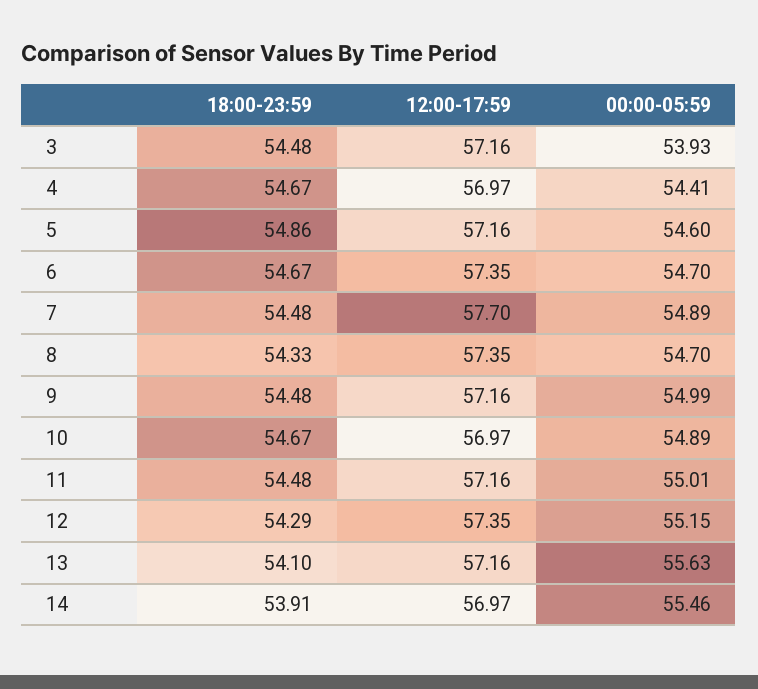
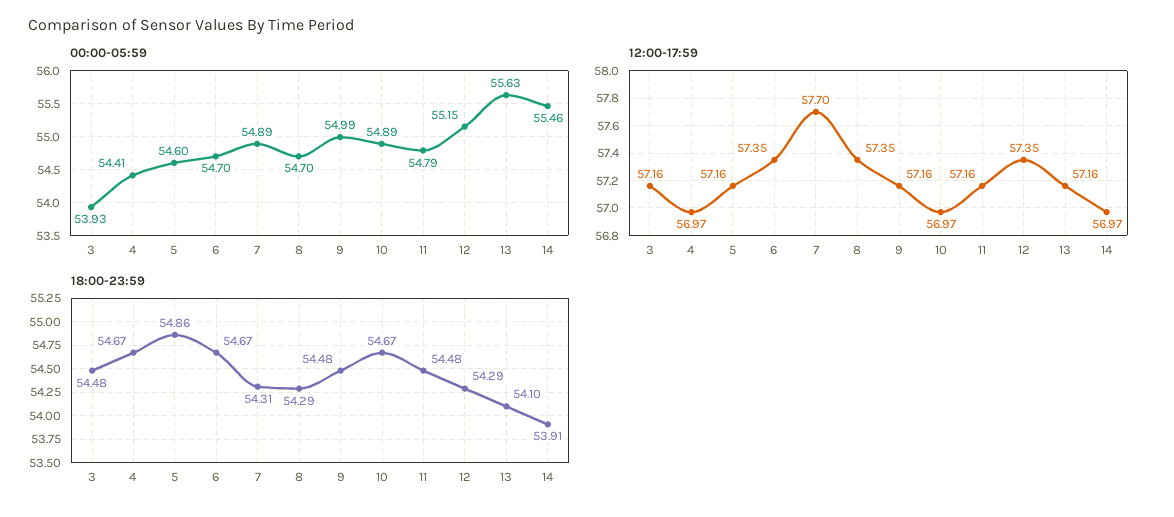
18:00-23:59, 7: 54.48 -> 54.31
18:00-23:59, 8: 54.33 -> 54.29
00:00-05:59, 11: 55.01 -> 54.79

